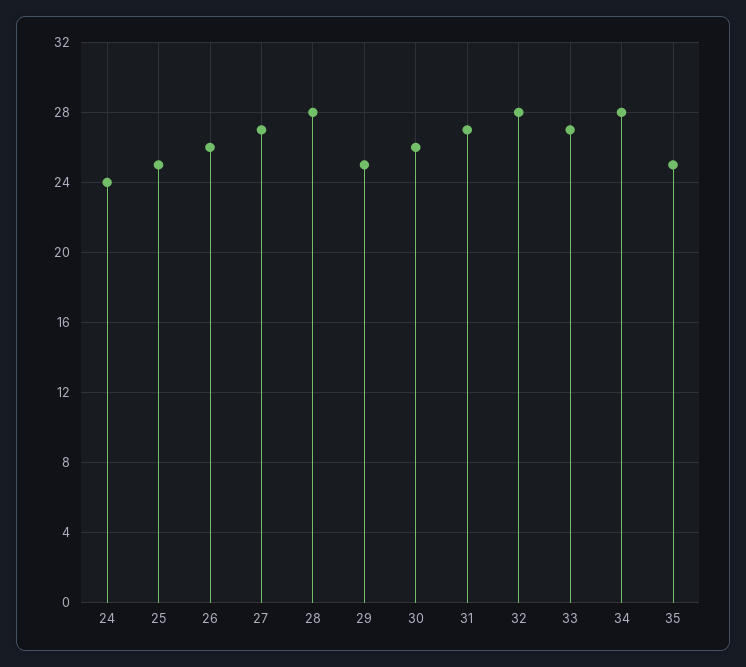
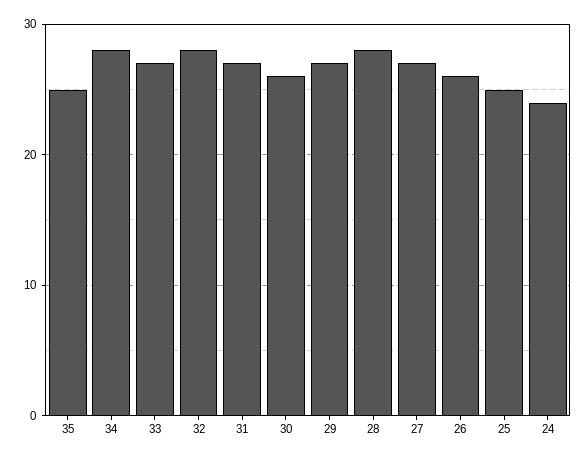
29: 25 -> 27

